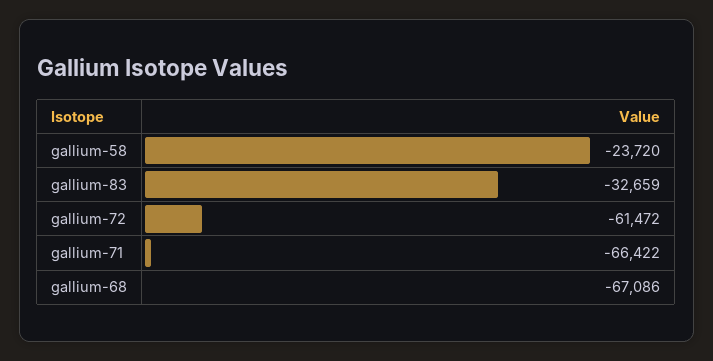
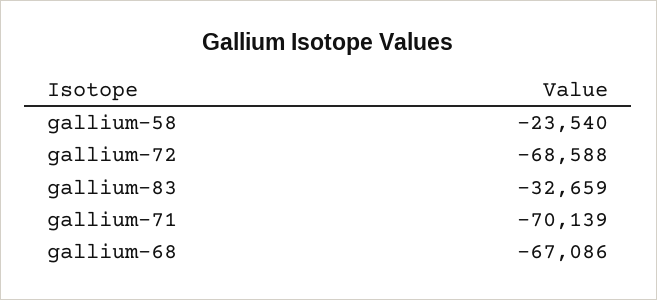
gallium-58: -23720 -> -23540
gallium-72: -61472 -> -68588
gallium-71: -66422 -> -70139

